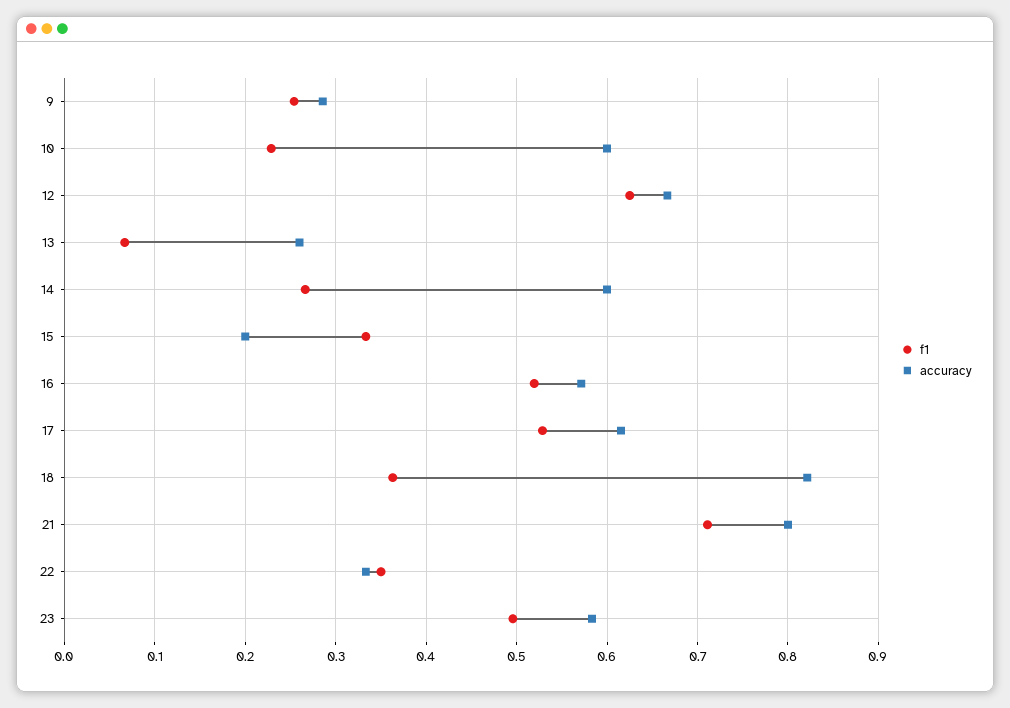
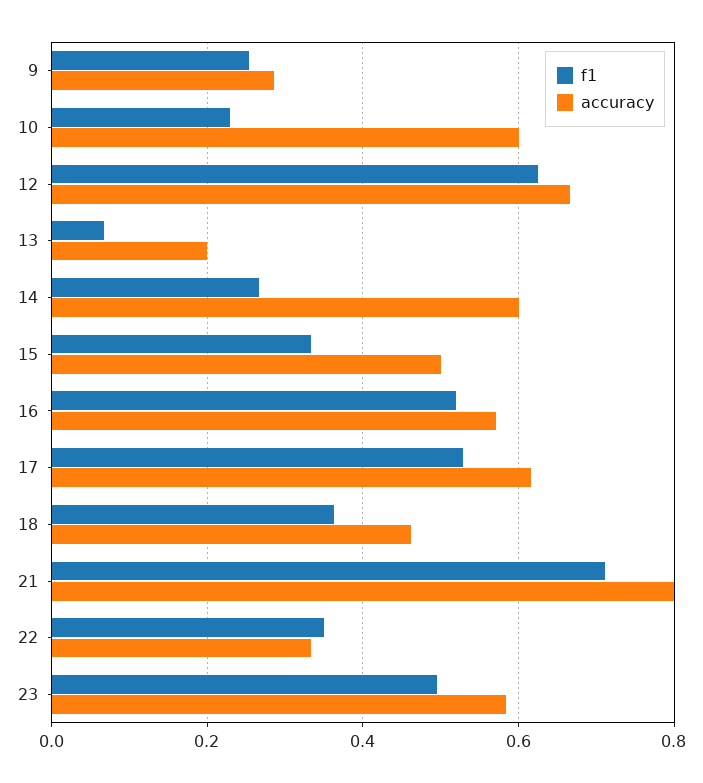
accuracy, 13: 0.26 -> 0.2
accuracy, 15: 0.2 -> 0.5
accuracy, 18: 0.82 -> 0.46

